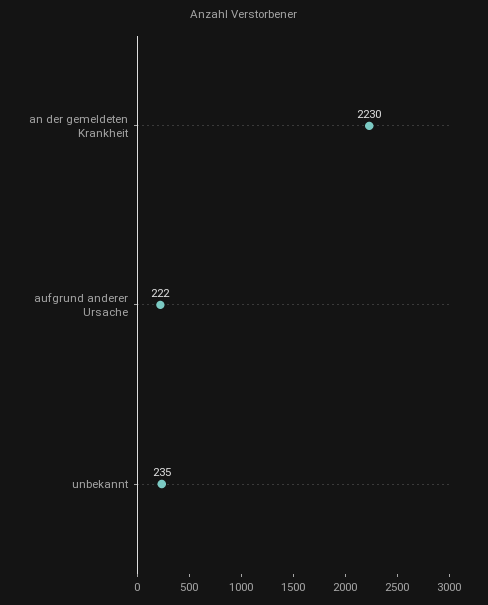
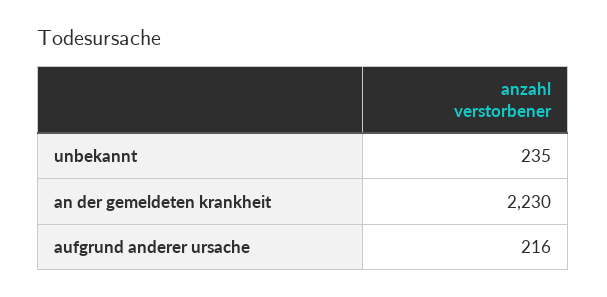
aufgrund anderer Ursache: 222 -> 216

